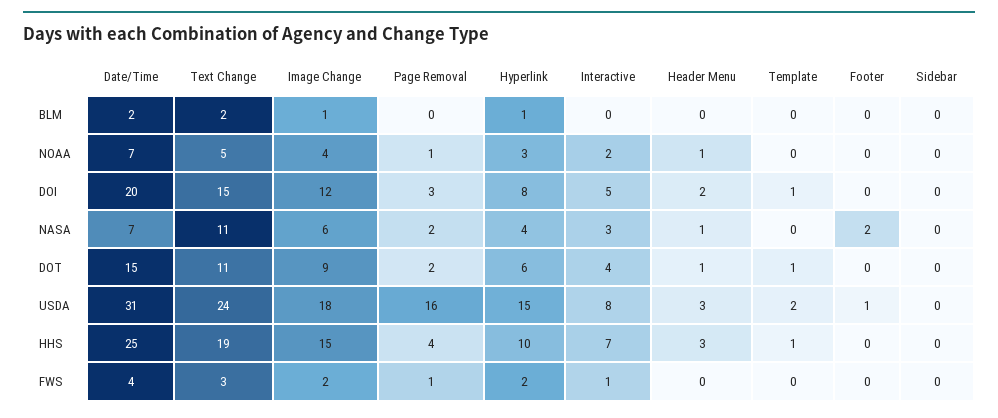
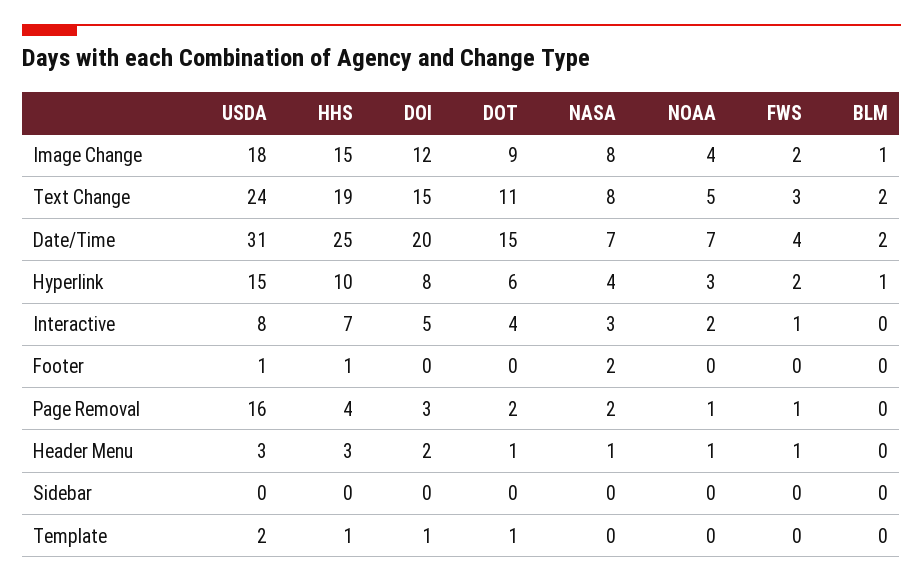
Text Change, NASA: 11 -> 8
Image Change, NASA: 6 -> 8
Footer, HHS: 0 -> 1
Header Menu, FWS: 0 -> 1

